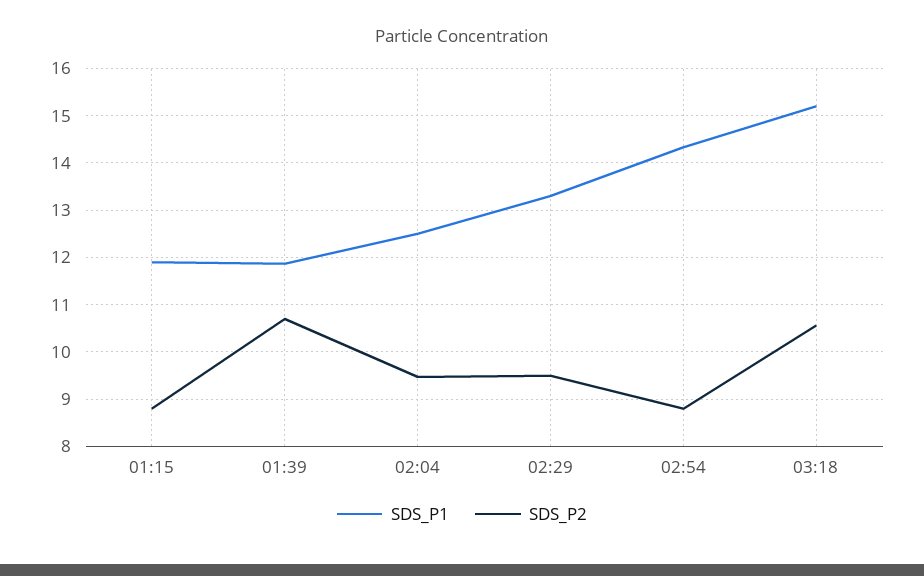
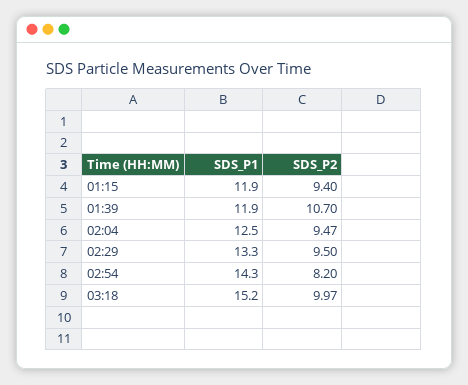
SDS_P2, 01:15: 8.8 -> 9.4
SDS_P2, 02:54: 8.8 -> 8.2
SDS_P2, 03:18: 10.6 -> 9.97

